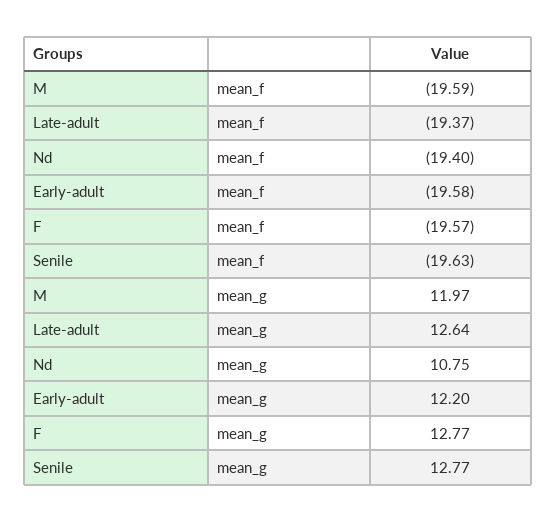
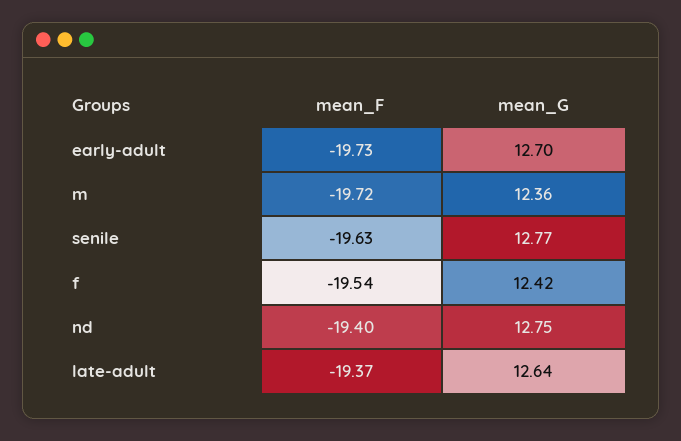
M, mean_f: -19.59 -> -19.72
Early-adult, mean_f: -19.58 -> -19.73
F, mean_f: -19.57 -> -19.54
M, mean_g: 11.97 -> 12.36
Nd, mean_g: 10.75 -> 12.75
Early-adult, mean_g: 12.2 -> 12.7
F, mean_g: 12.77 -> 12.42

